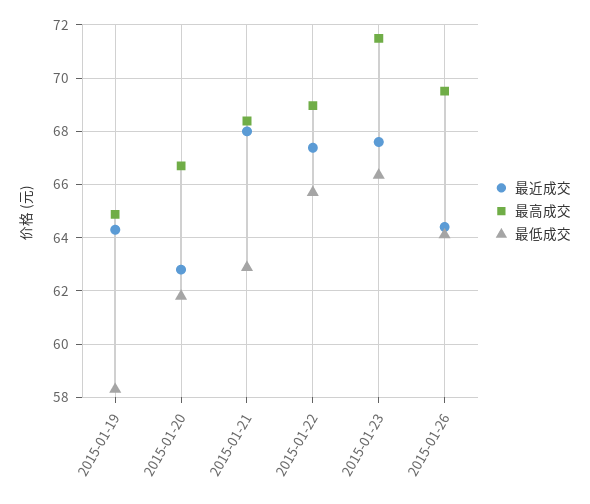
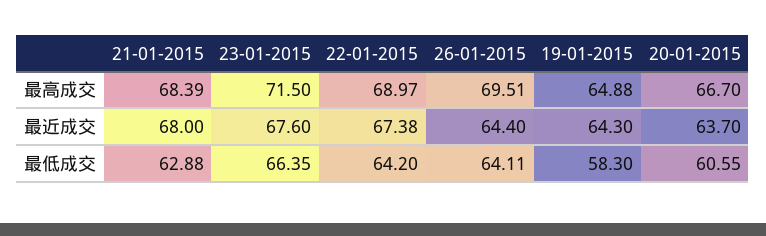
最近成交, 2015-01-20: 62.75 -> 63.7
最低成交, 2015-01-20: 61.75 -> 60.55
最低成交, 2015-01-22: 65.75 -> 64.2

